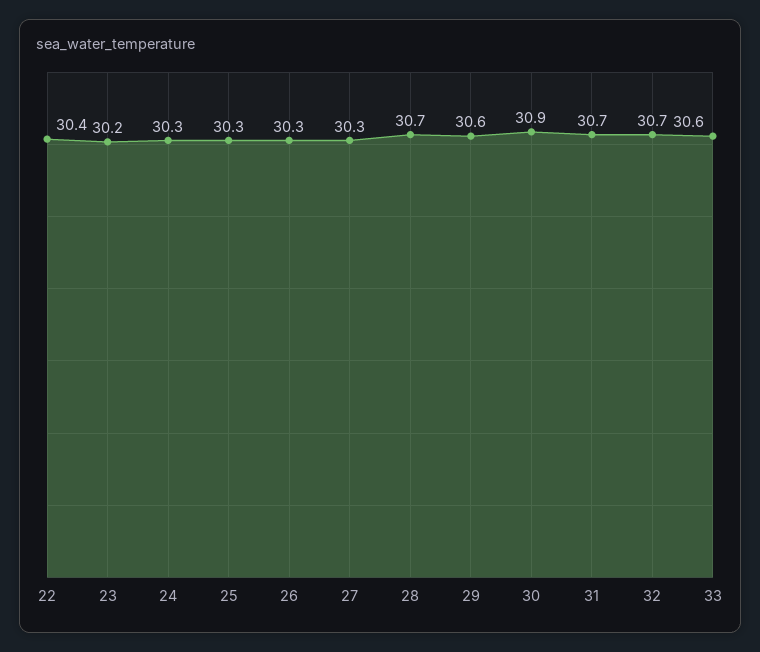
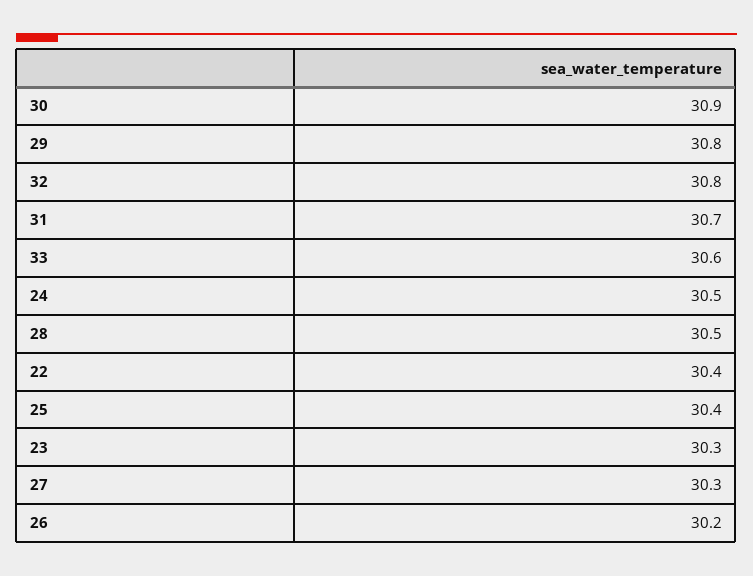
23: 30.2 -> 30.3
24: 30.3 -> 30.5
25: 30.3 -> 30.4
26: 30.3 -> 30.2
28: 30.7 -> 30.5
29: 30.6 -> 30.8
32: 30.7 -> 30.8

